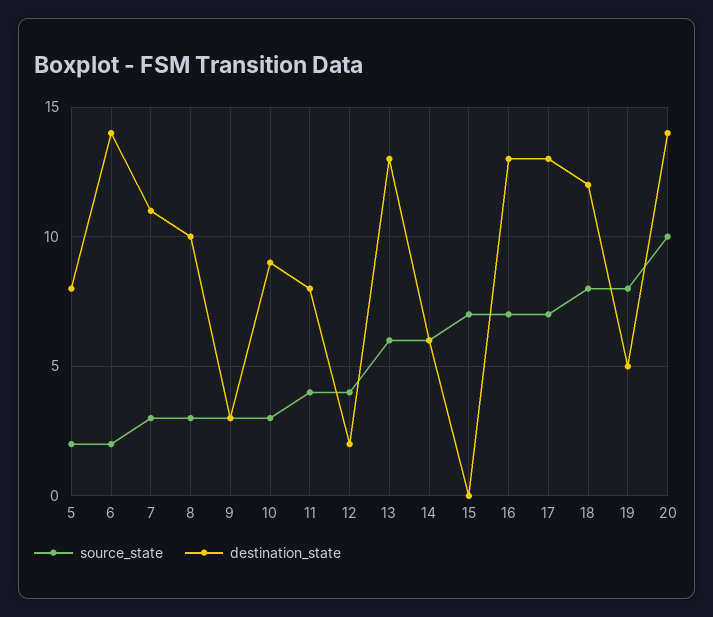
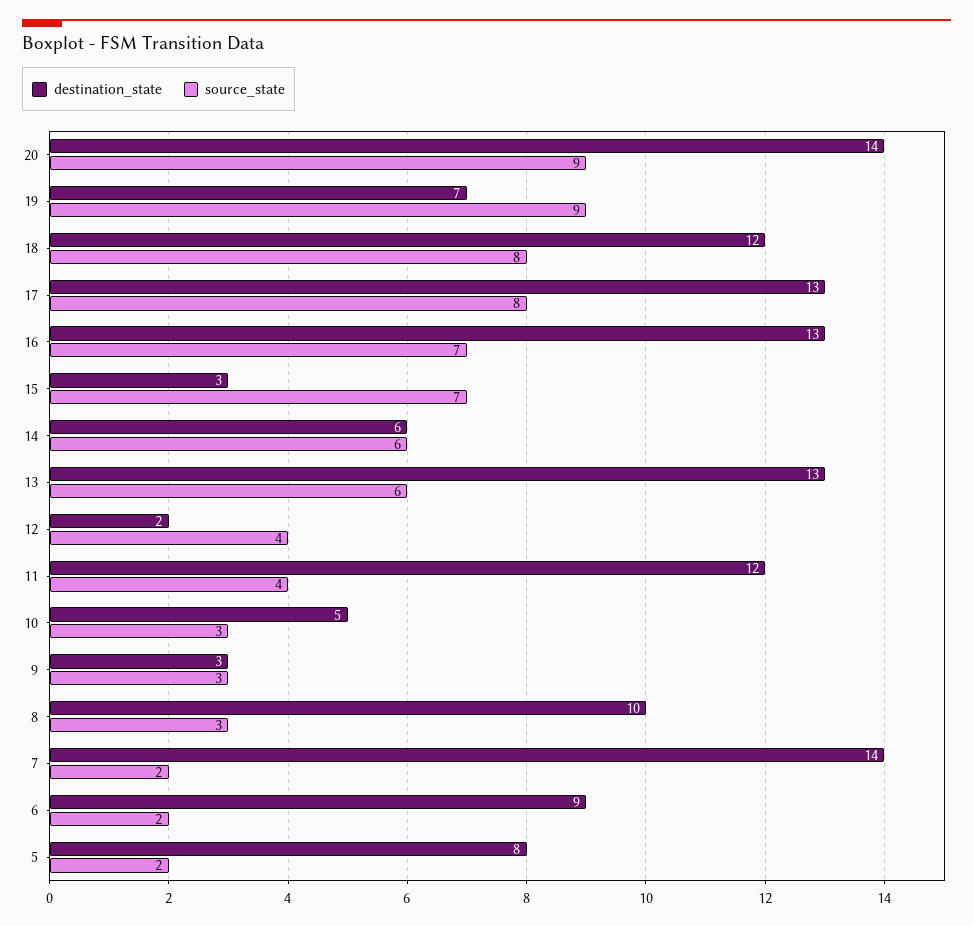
destination_state, 6: 14 -> 9
source_state, 7: 3 -> 2
destination_state, 7: 11 -> 14
destination_state, 10: 9 -> 5
destination_state, 11: 8 -> 12
destination_state, 15: 0 -> 3
source_state, 17: 7 -> 8
source_state, 19: 8 -> 9
destination_state, 19: 5 -> 7
source_state, 20: 10 -> 9

